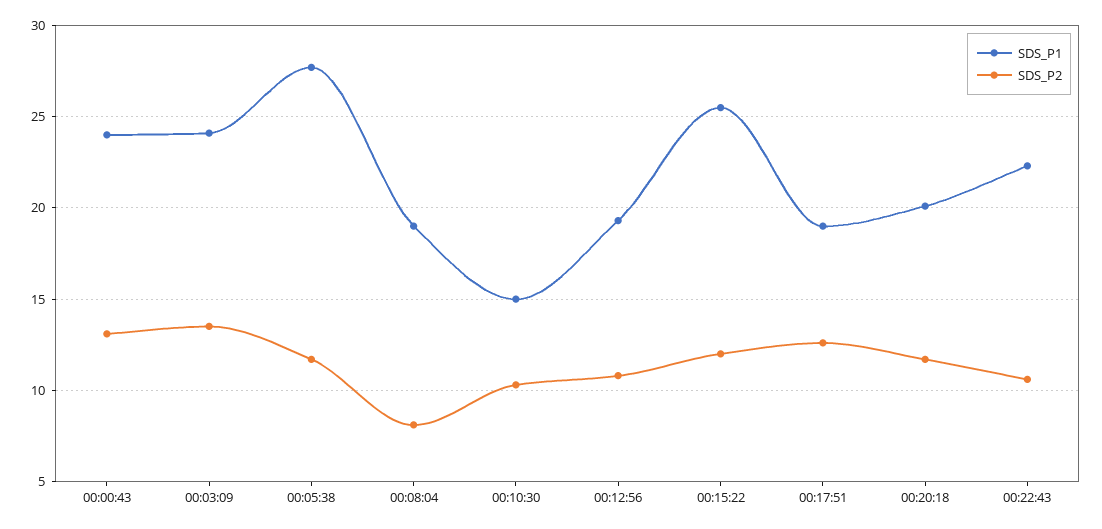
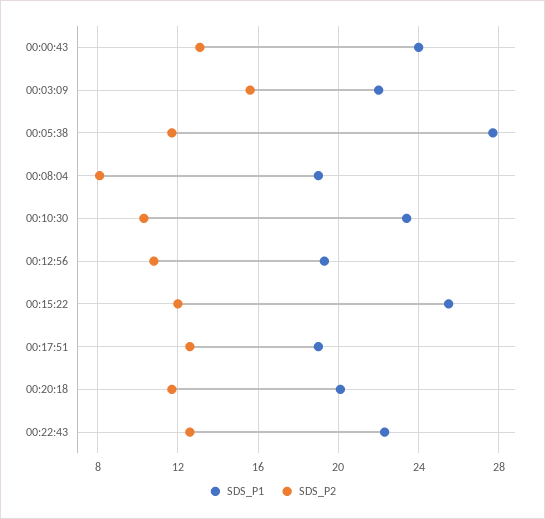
SDS_P1, 00:03:09: 24 -> 22
SDS_P2, 00:03:09: 13.5 -> 15.5
SDS_P1, 00:10:30: 15 -> 23.5
SDS_P2, 00:22:43: 10.5 -> 12.5

